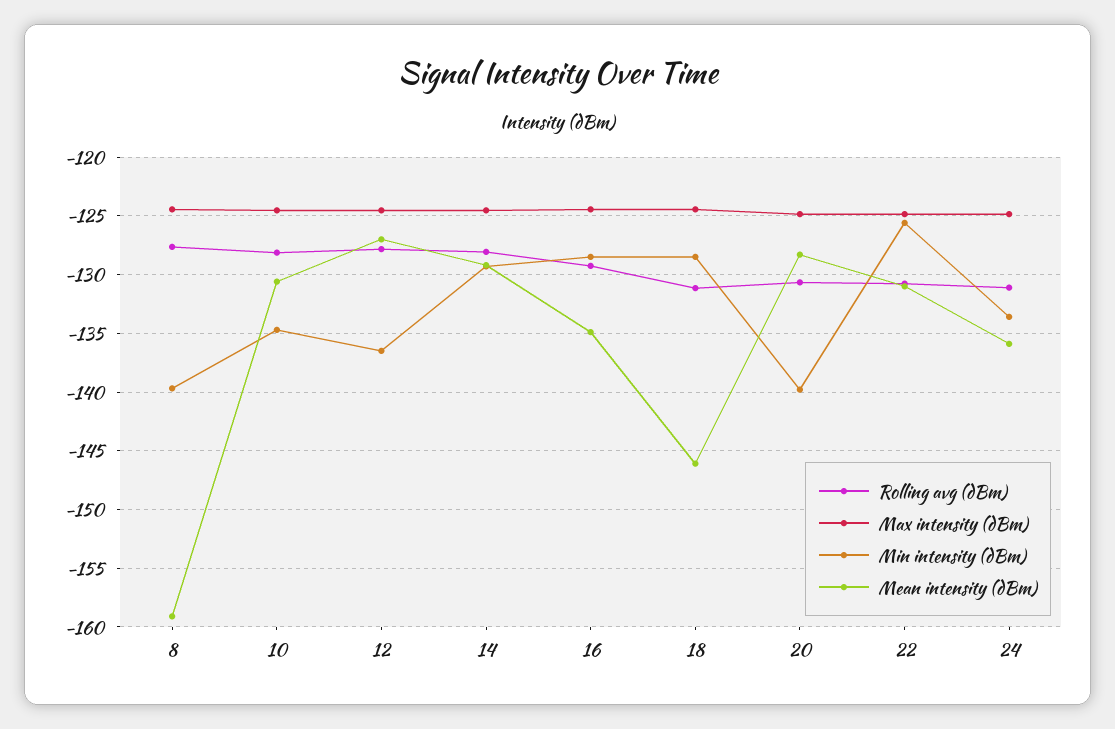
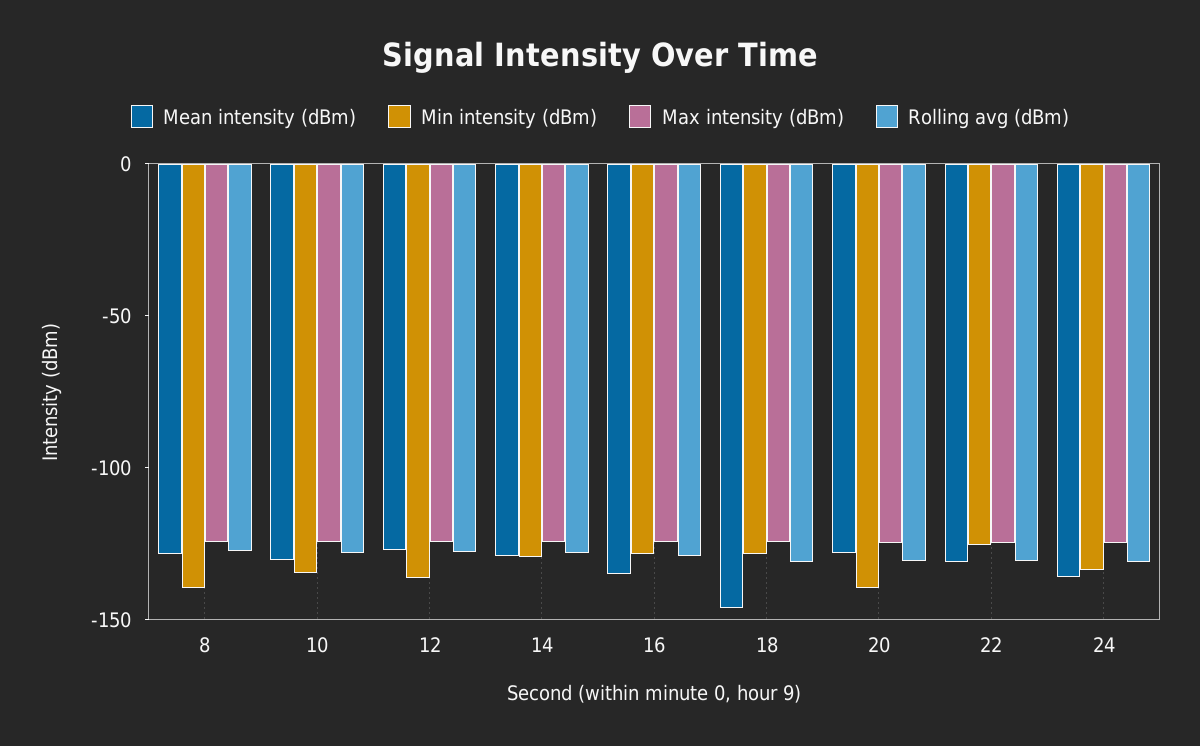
Mean intensity (dBm), 8: -159 -> -130

